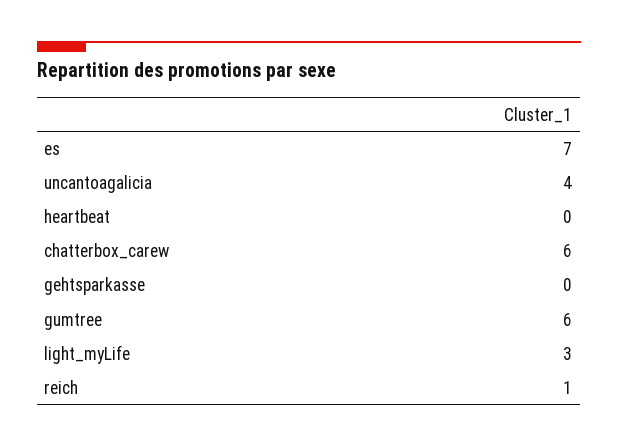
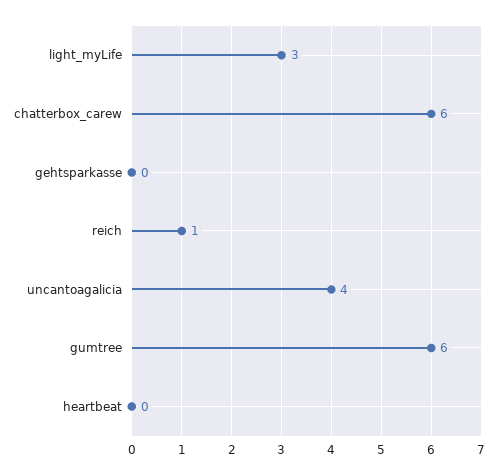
es: 7 -> none

